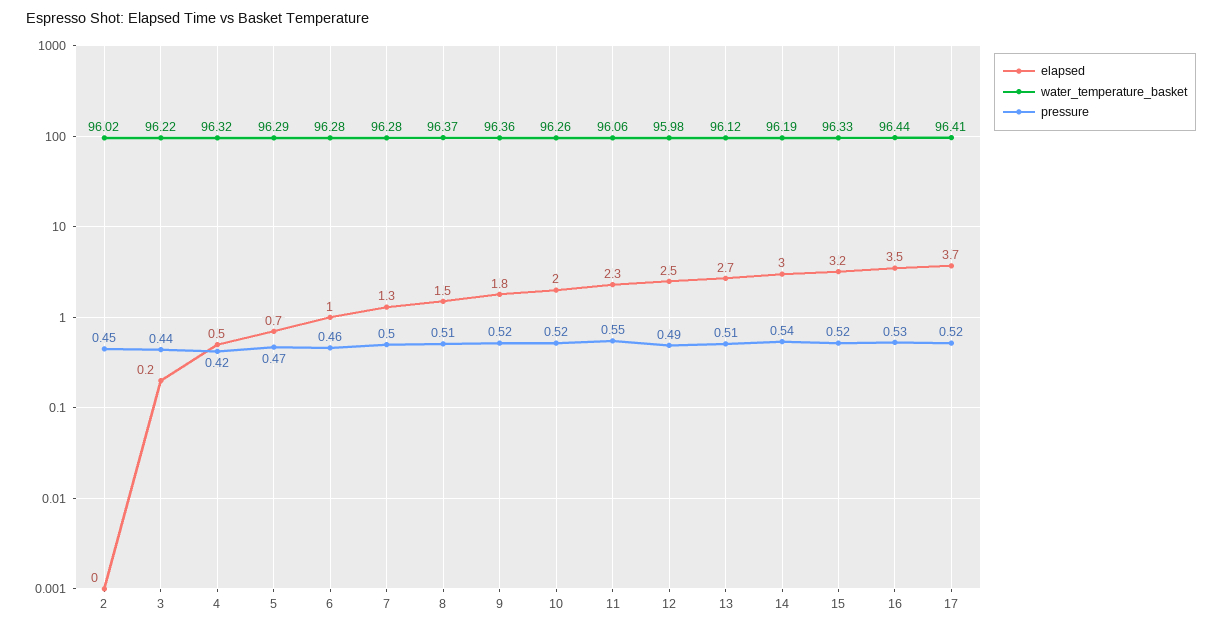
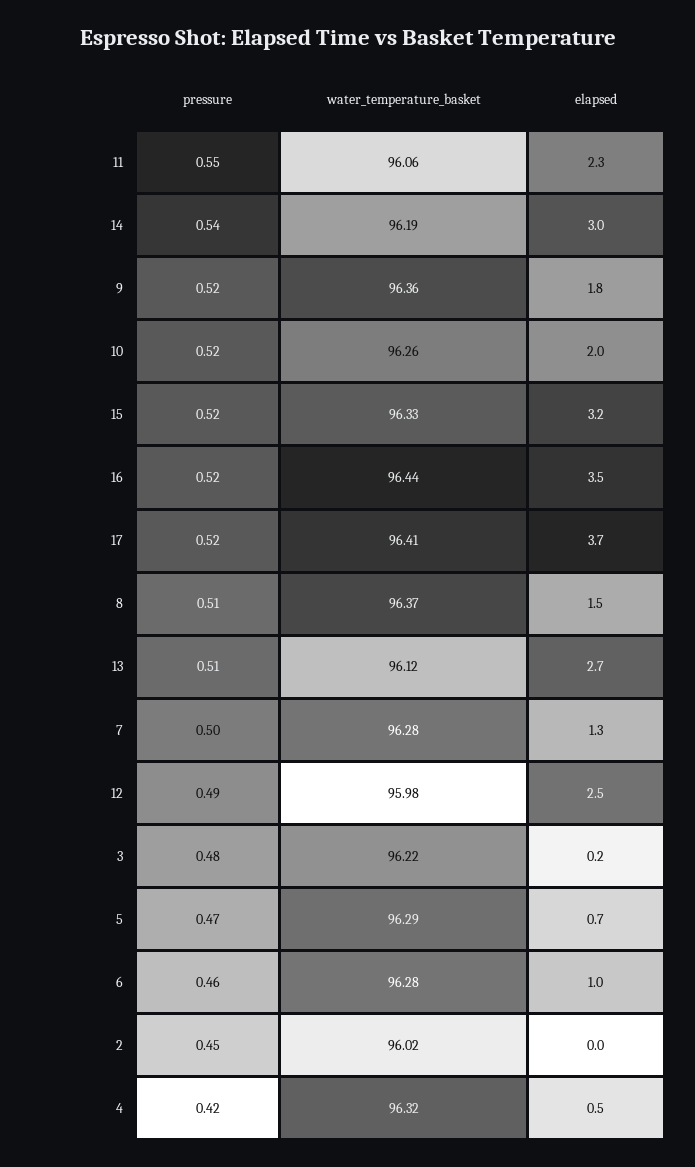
pressure, 3: 0.44 -> 0.48
pressure, 16: 0.53 -> 0.52

